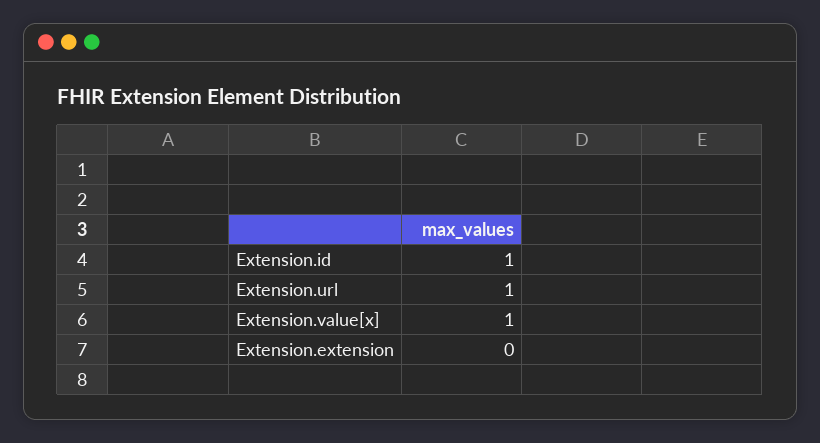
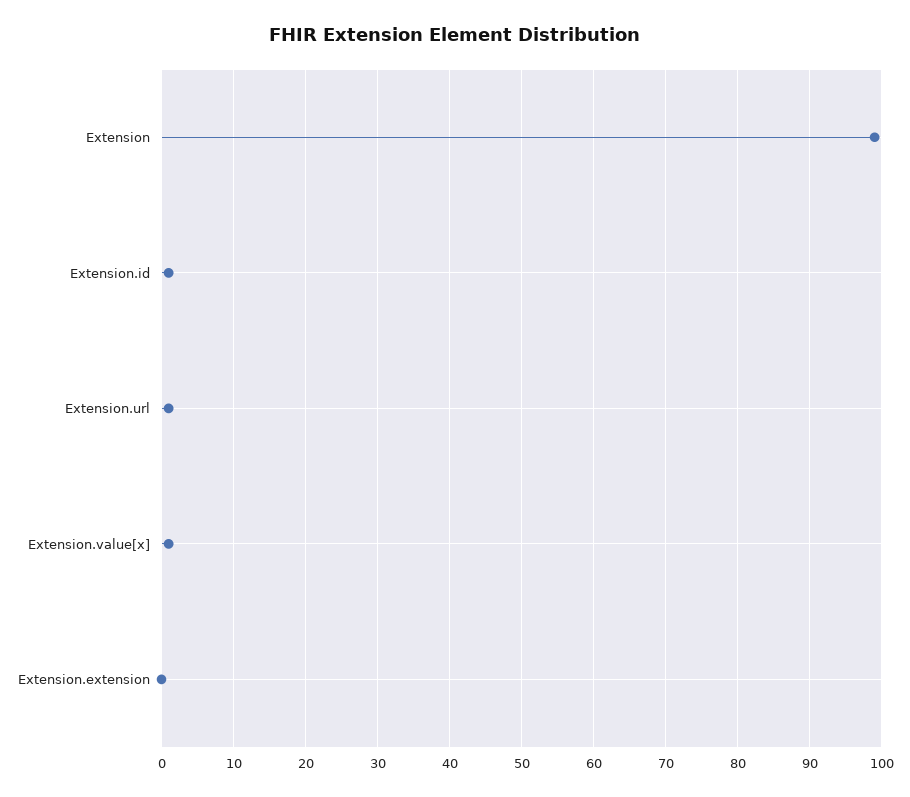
Extension: none -> 99

